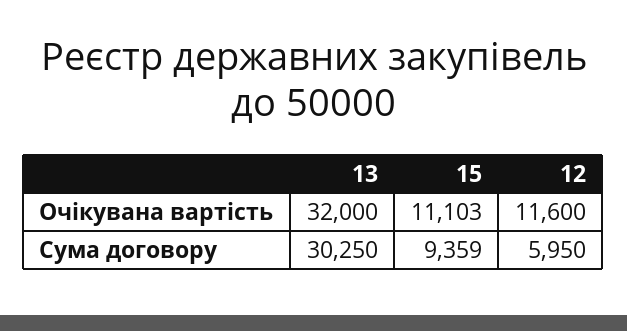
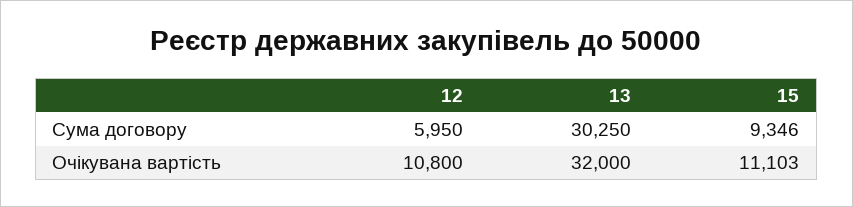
12, Очікувана вартість: 11600 -> 10800
15, Сума договору: 9359 -> 9346

